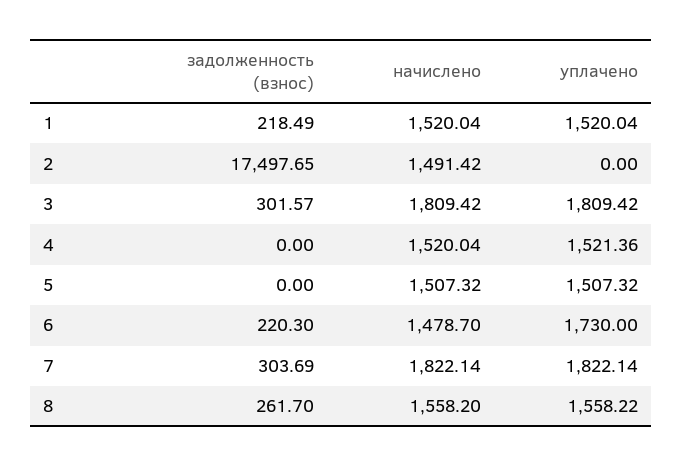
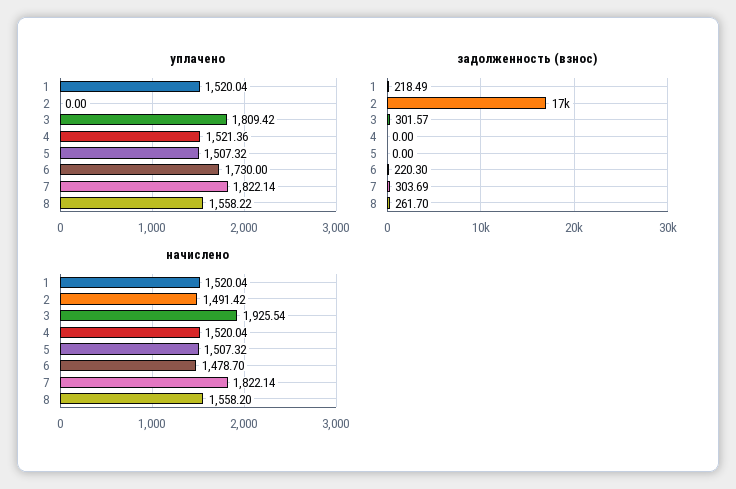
начислено, 3: 1809.42 -> 1925.54

